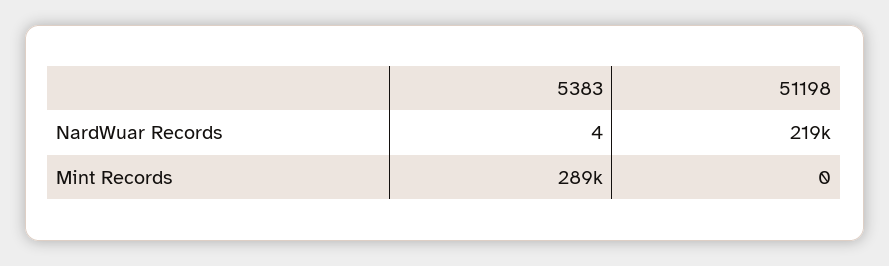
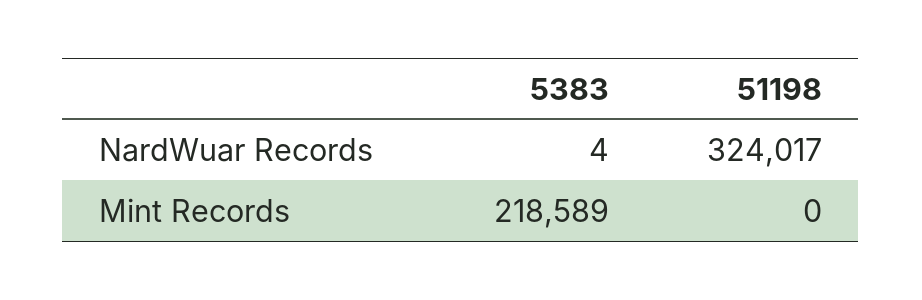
51198, NardWuar Records: 219000 -> 324017
5383, Mint Records: 289000 -> 218589

